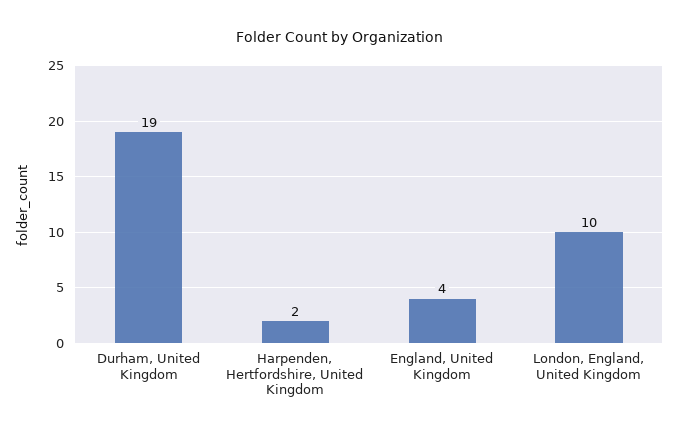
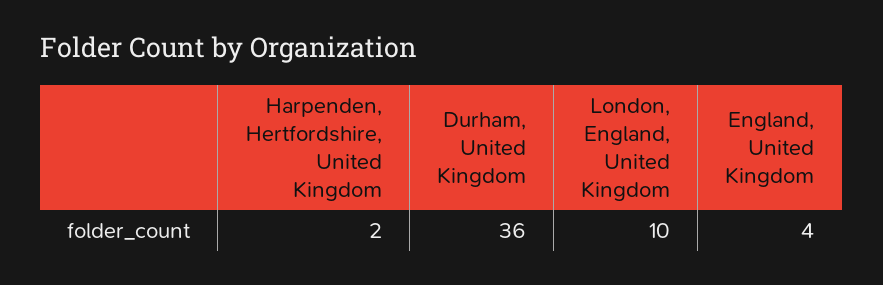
Durham, United Kingdom: 19 -> 36

